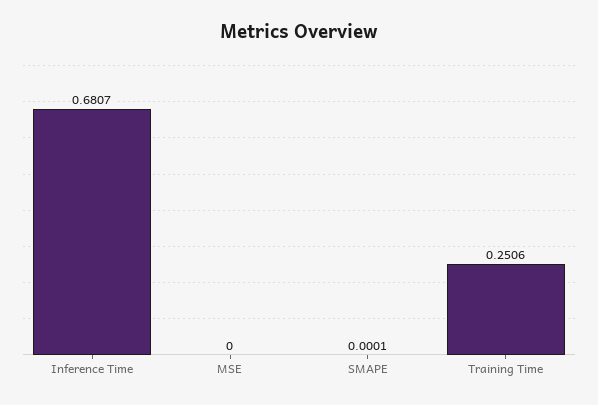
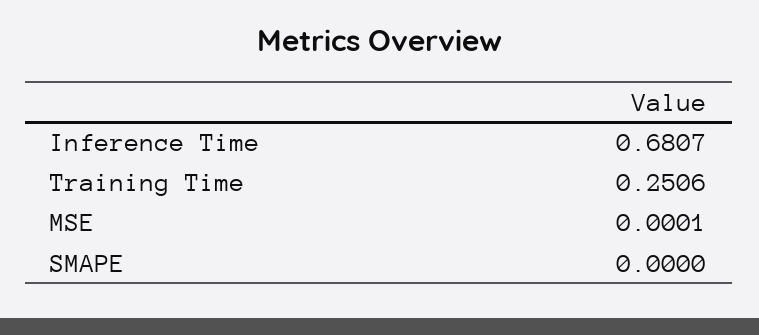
MSE: 0 -> 0.0001
SMAPE: 0.0001 -> 0

